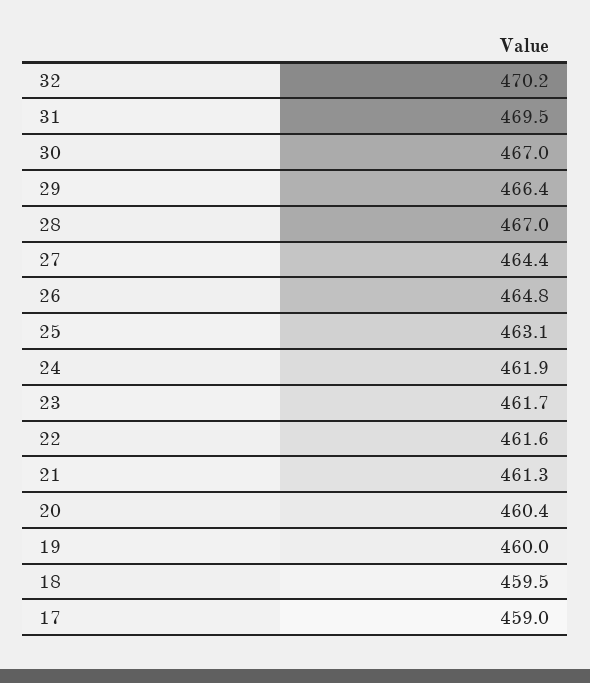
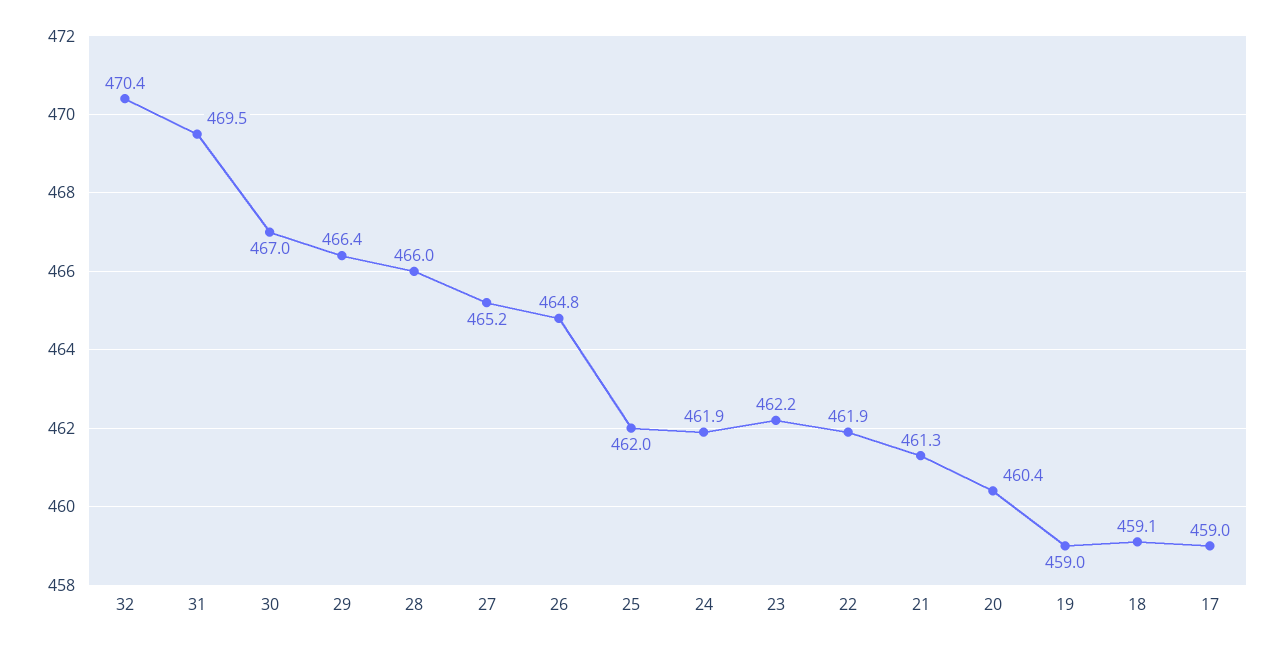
32: 470.2 -> 470.4
28: 467 -> 466
27: 464.4 -> 465.2
25: 463.1 -> 462
23: 461.7 -> 462.2
22: 461.6 -> 461.9
19: 460 -> 459
18: 459.5 -> 459.1

